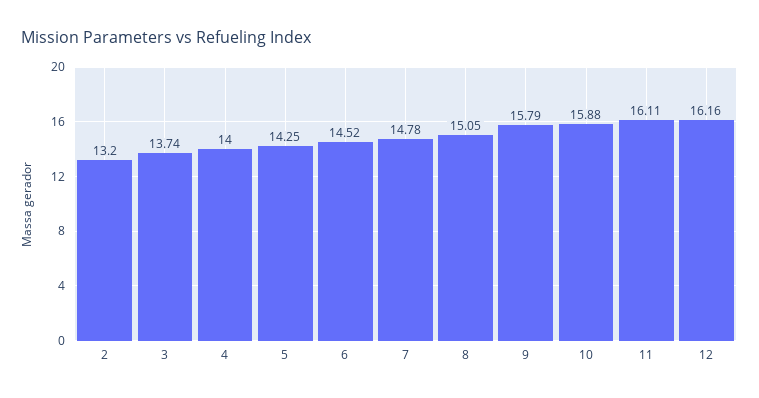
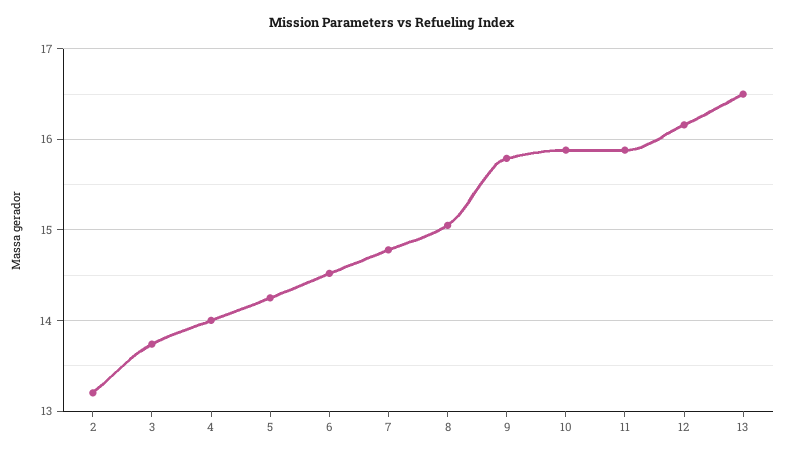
11: 16.11 -> 15.9
13: none -> 16.5

